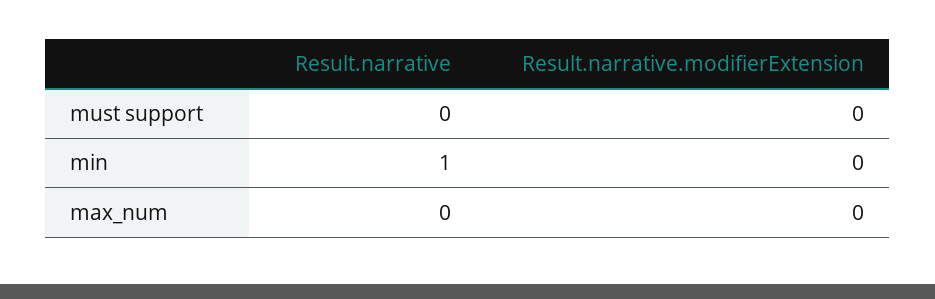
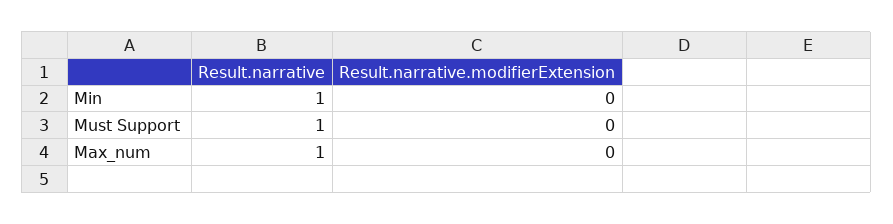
Result.narrative, must support: 0 -> 1
Result.narrative, max_num: 0 -> 1

